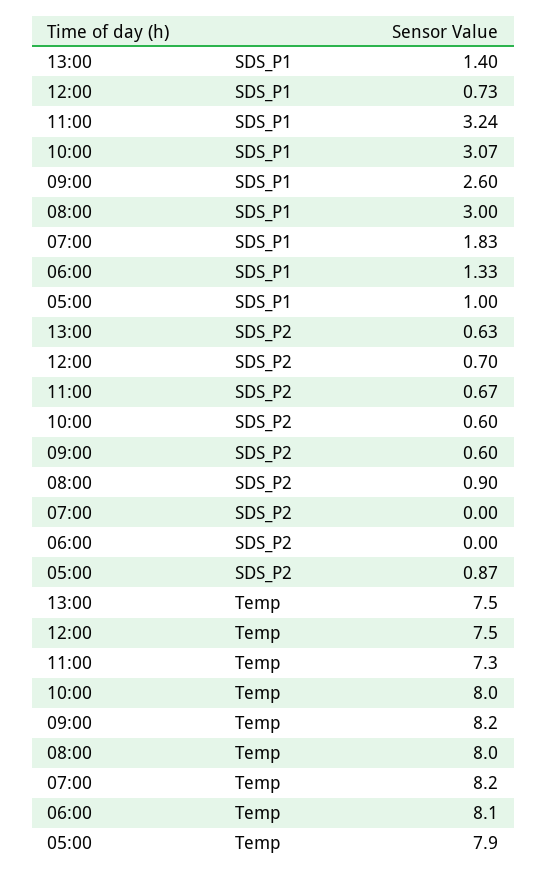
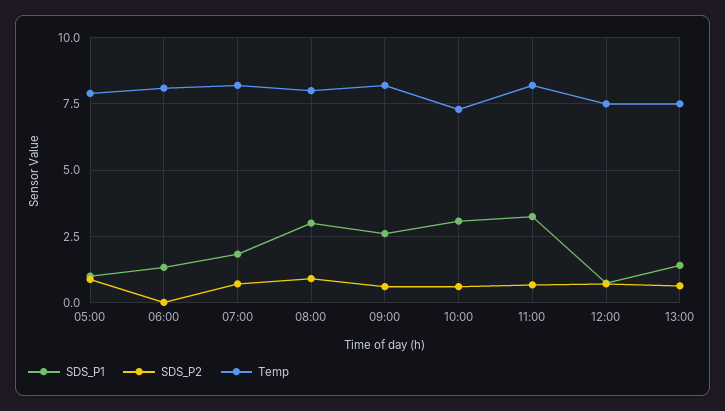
SDS_P2, 07:00: 0 -> 0.75
Temp, 11:00: 7.3 -> 8.25
Temp, 10:00: 8 -> 7.25

